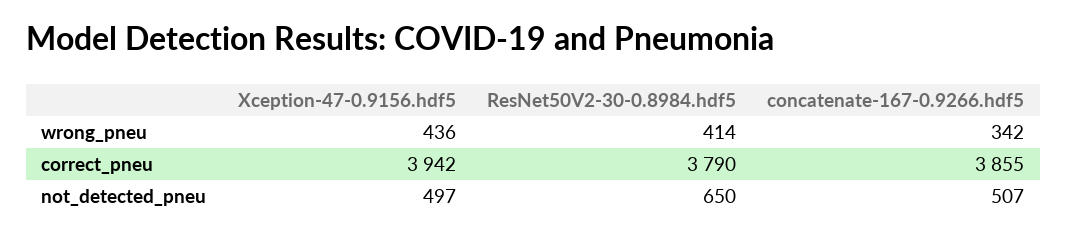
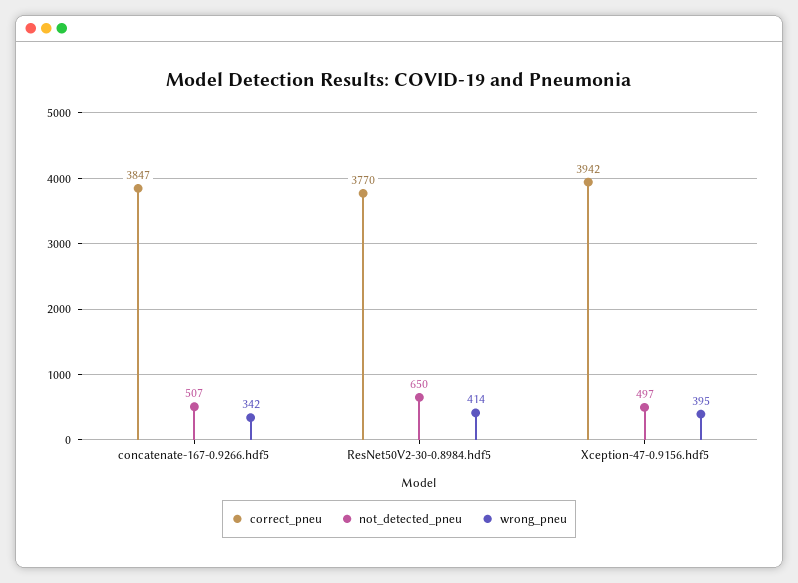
wrong_pneu, Xception-47-0.9156.hdf5: 436 -> 395
correct_pneu, ResNet50V2-30-0.8984.hdf5: 3790 -> 3770
correct_pneu, concatenate-167-0.9266.hdf5: 3855 -> 3847

